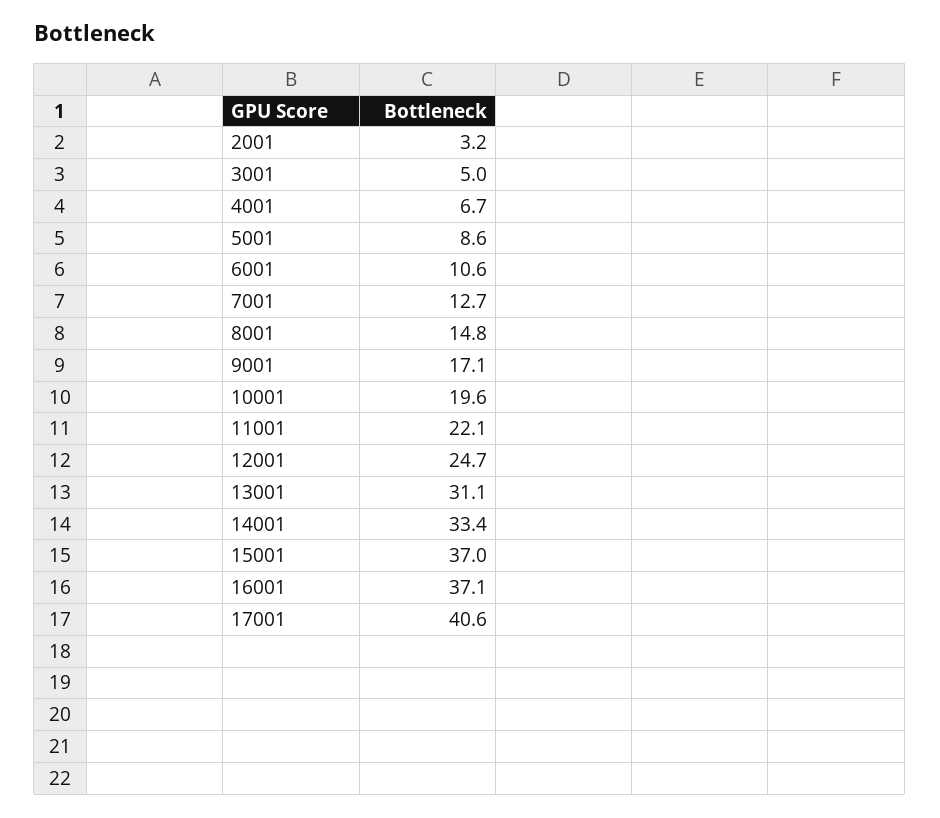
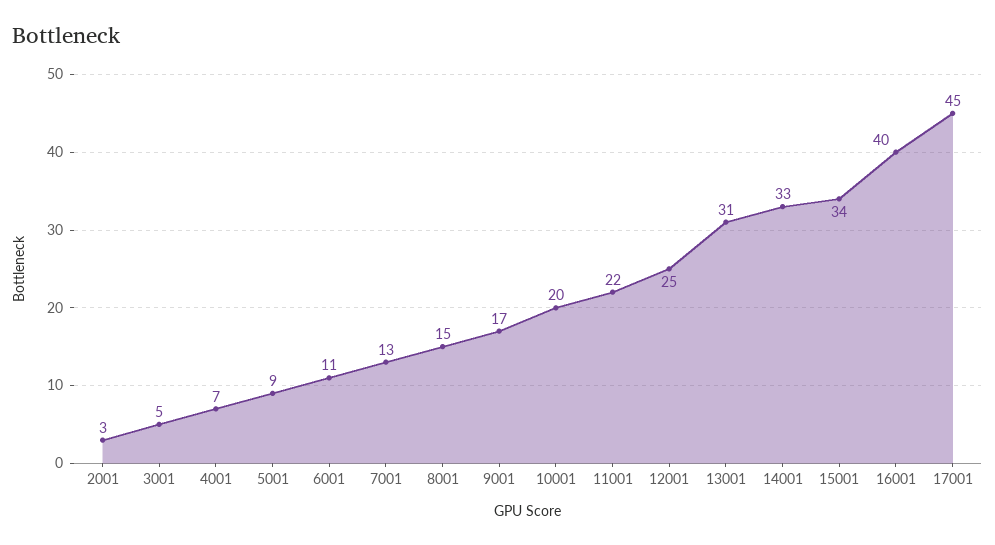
15001: 37 -> 34
16001: 37.1 -> 40
17001: 40.6 -> 45

